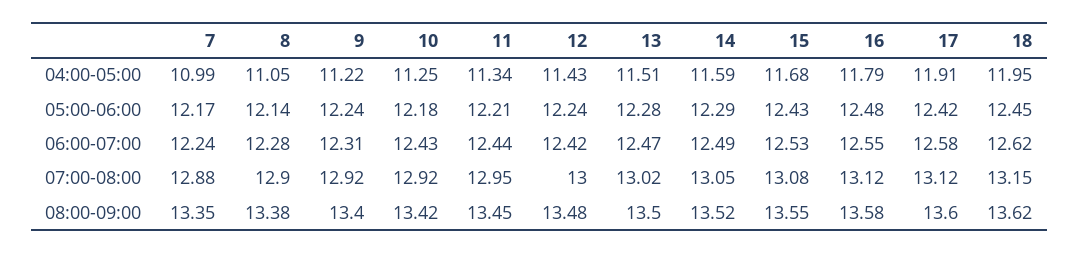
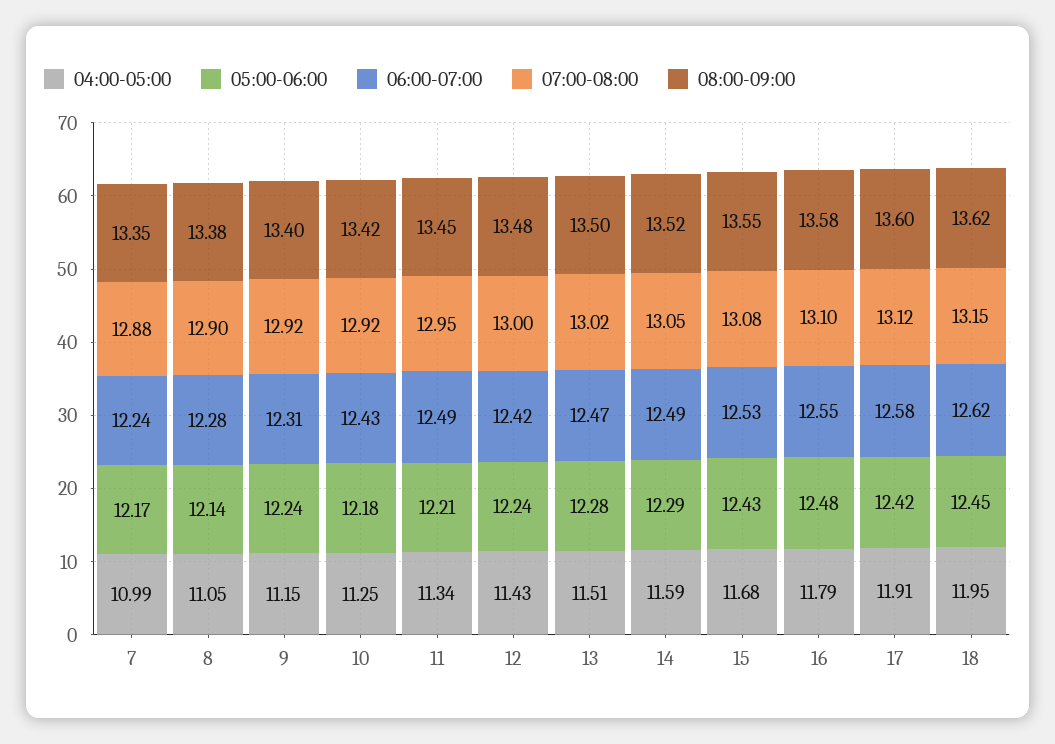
04:00-05:00, 9: 11.22 -> 11.15
06:00-07:00, 11: 12.44 -> 12.49
07:00-08:00, 16: 13.12 -> 13.1

